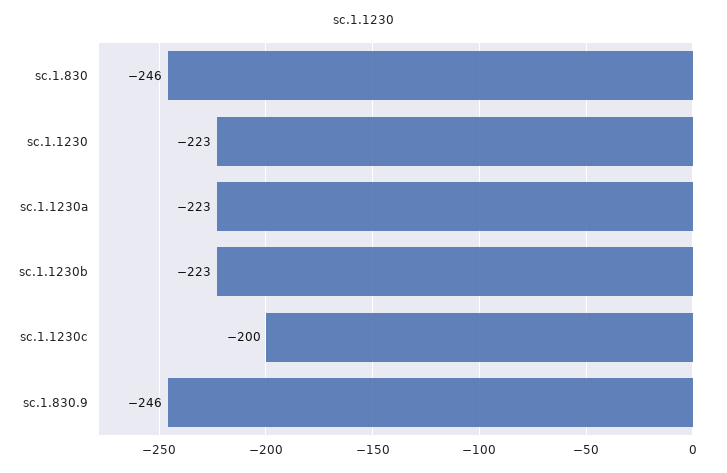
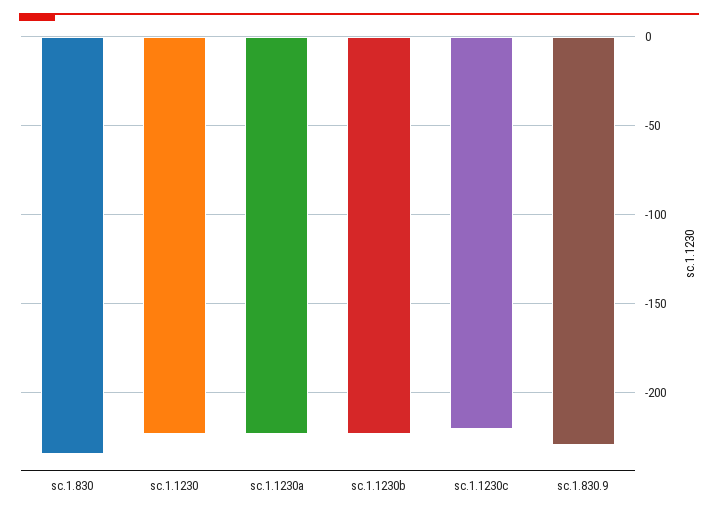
sc.1.830: -246 -> -235
sc.1.1230c: -200 -> -220
sc.1.830.9: -246 -> -230

